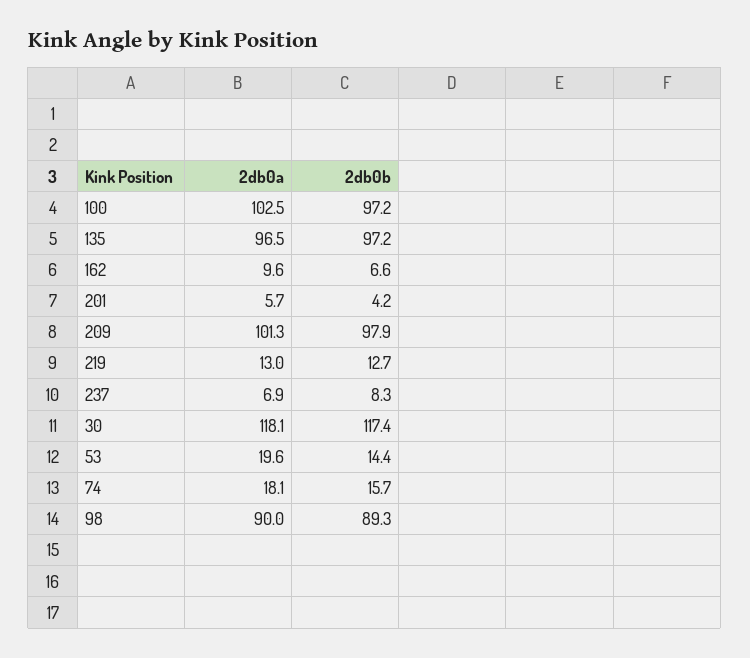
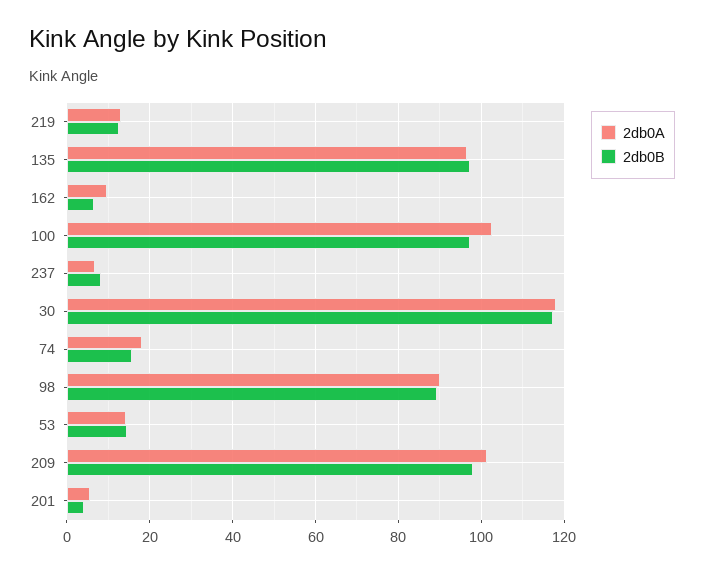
2db0a, 53: 19.6 -> 14

